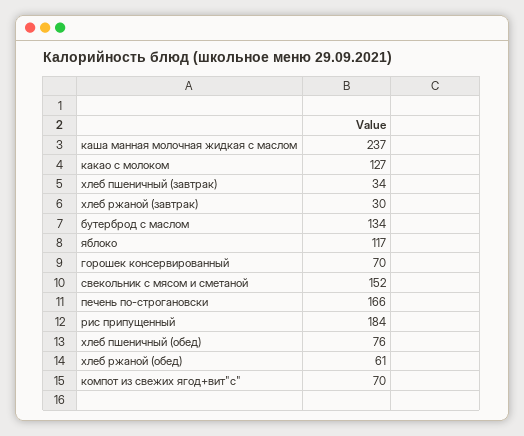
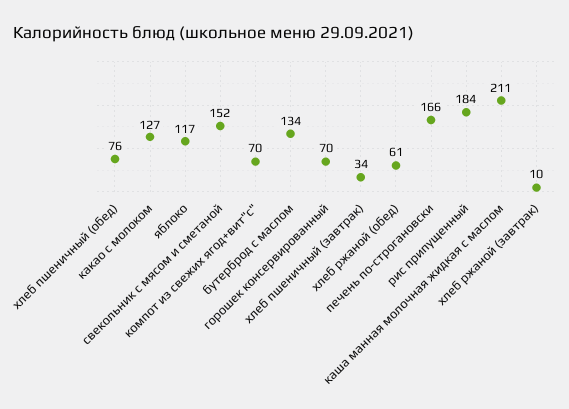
каша манная молочная жидкая с маслом: 237 -> 211
хлеб ржаной (завтрак): 30 -> 10

